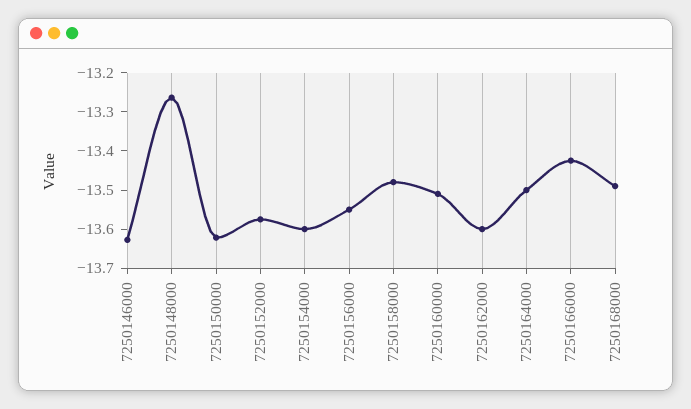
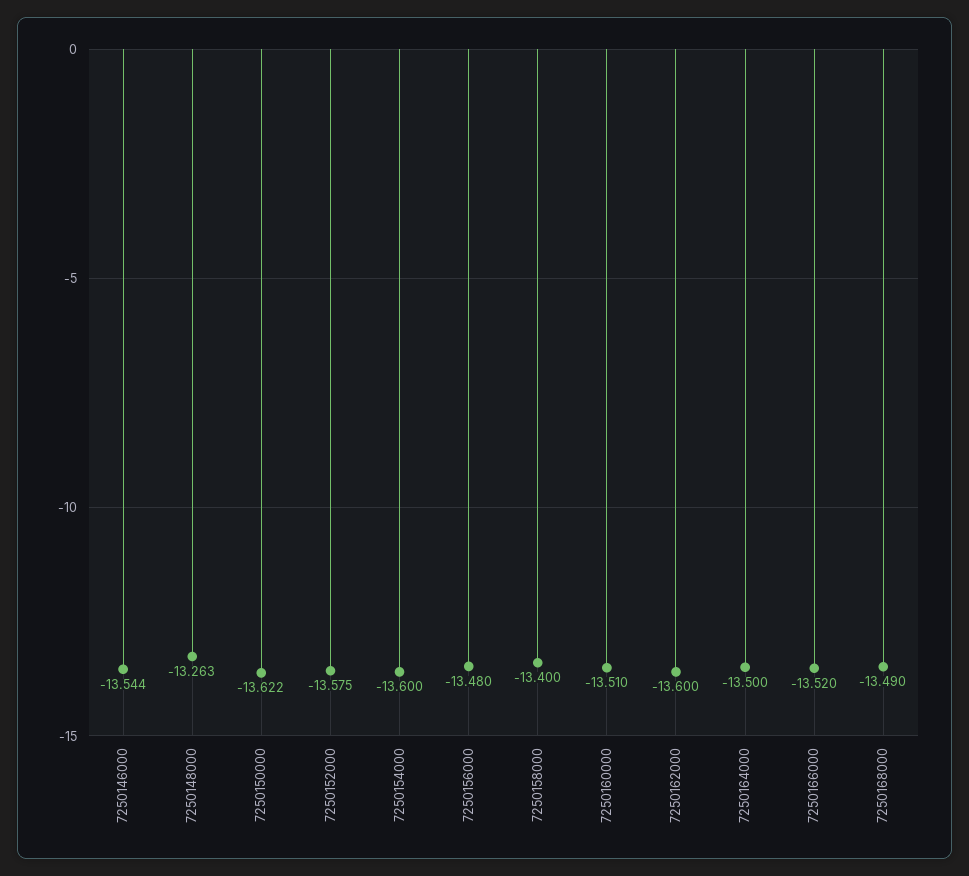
7250146000: -13.625 -> -13.544
7250156000: -13.55 -> -13.48
7250158000: -13.475 -> -13.4
7250166000: -13.425 -> -13.52

